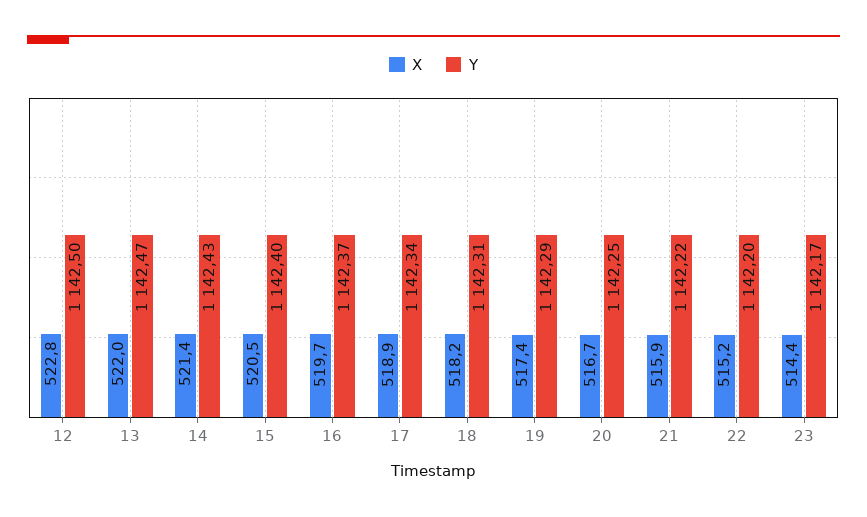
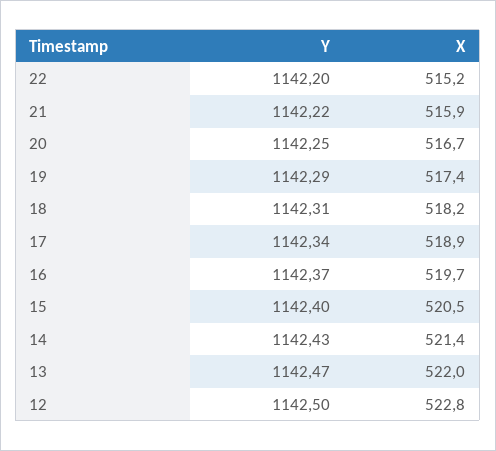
X, 23: 514.4 -> none
Y, 23: 1142.17 -> none

